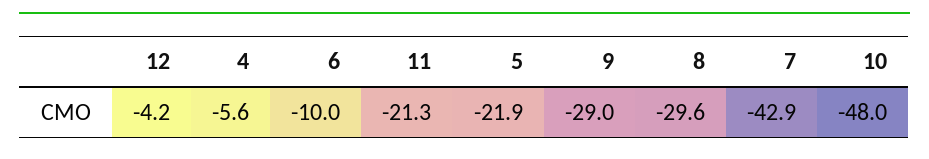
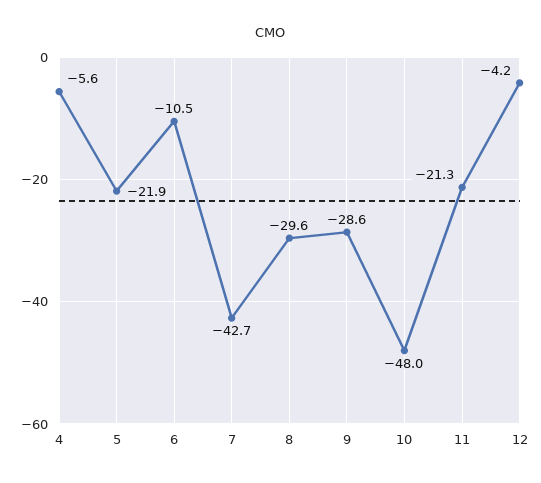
6: -10 -> -10.5
9: -29 -> -28.6
7: -42.9 -> -42.7

